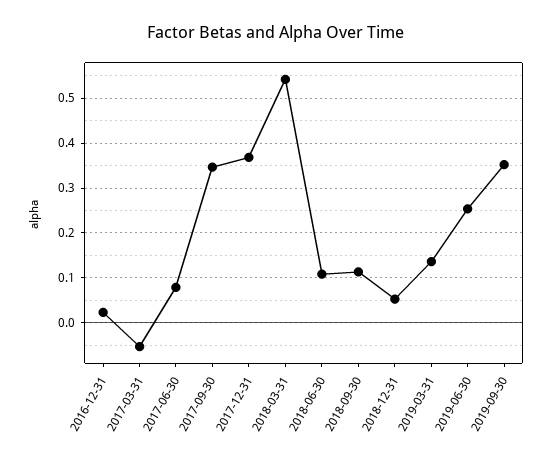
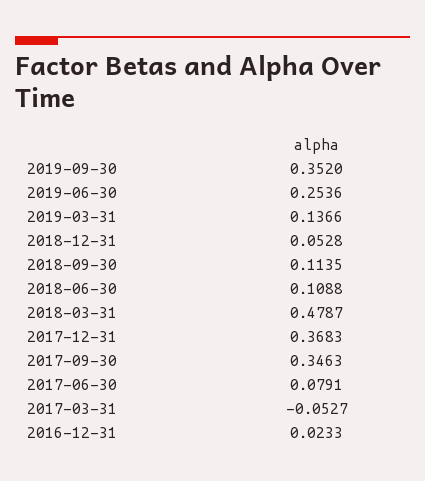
2018-03-31: 0.54 -> 0.4787

